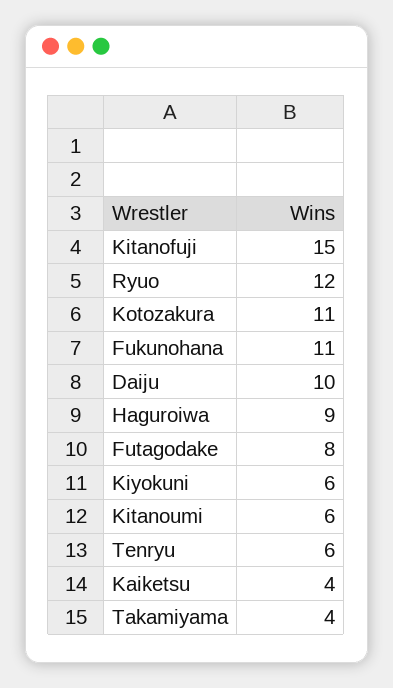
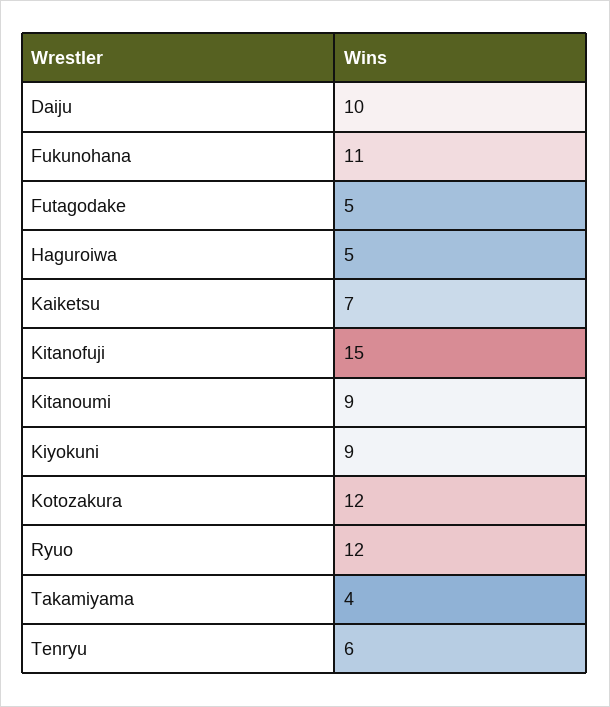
Kotozakura: 11 -> 12
Haguroiwa: 9 -> 5
Futagodake: 8 -> 5
Kiyokuni: 6 -> 9
Kitanoumi: 6 -> 9
Kaiketsu: 4 -> 7

